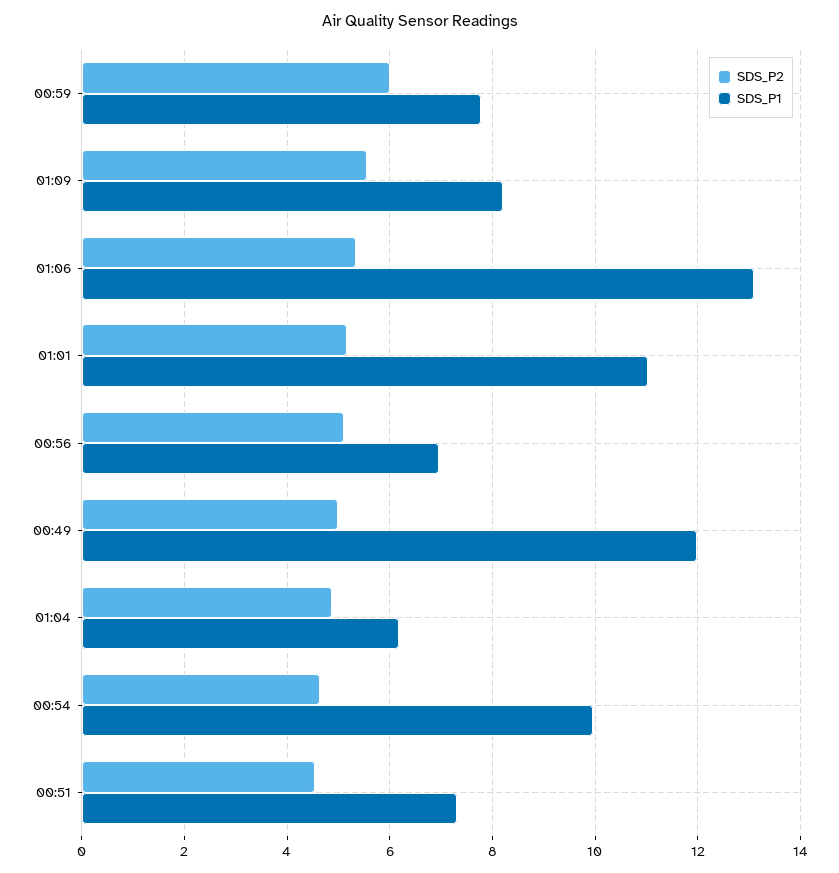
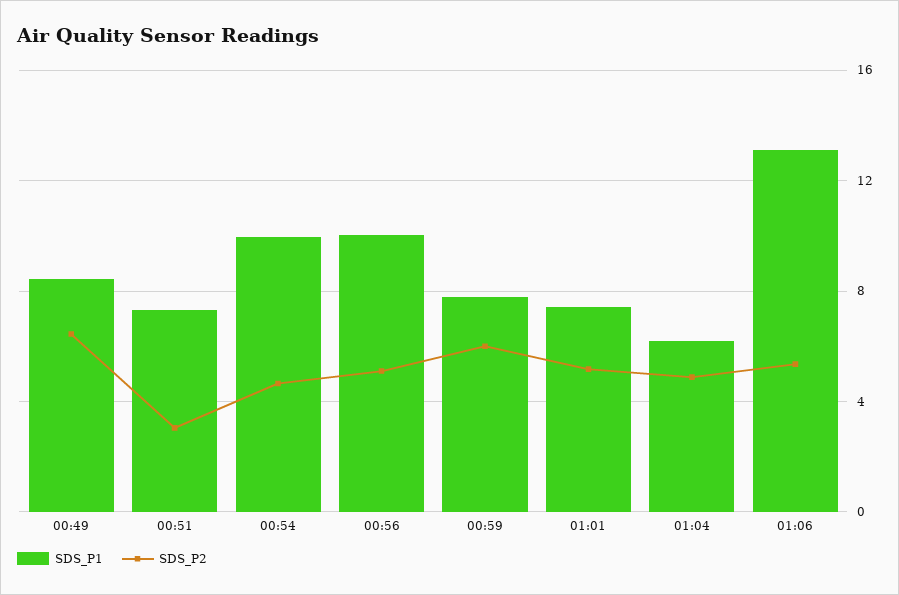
SDS_P2, 01:09: 5.6 -> none
SDS_P1, 01:09: 8.2 -> none
SDS_P1, 01:01: 11 -> 7.5
SDS_P1, 00:56: 7 -> 10
SDS_P2, 00:49: 5 -> 6.5
SDS_P1, 00:49: 12 -> 8.5
SDS_P2, 00:51: 4.6 -> 3

